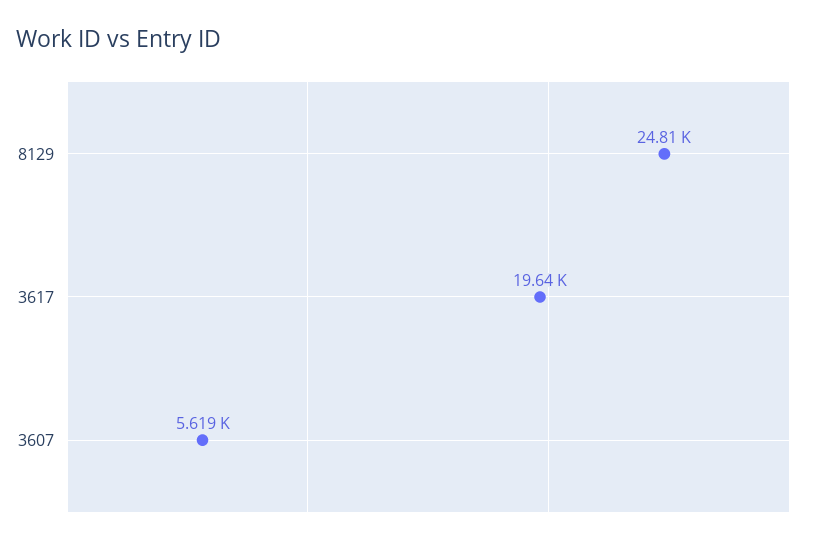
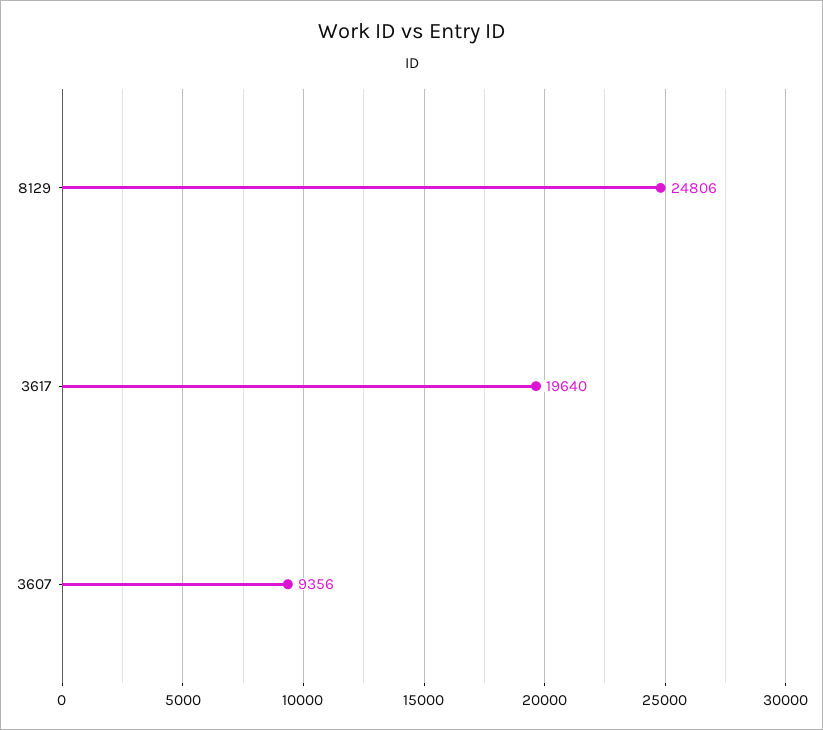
3607: 5619 -> 9356

